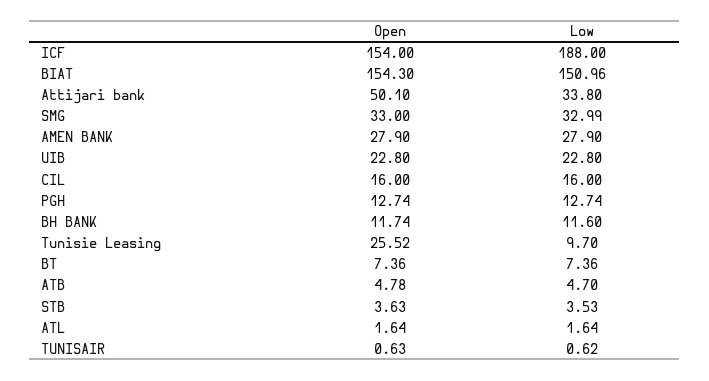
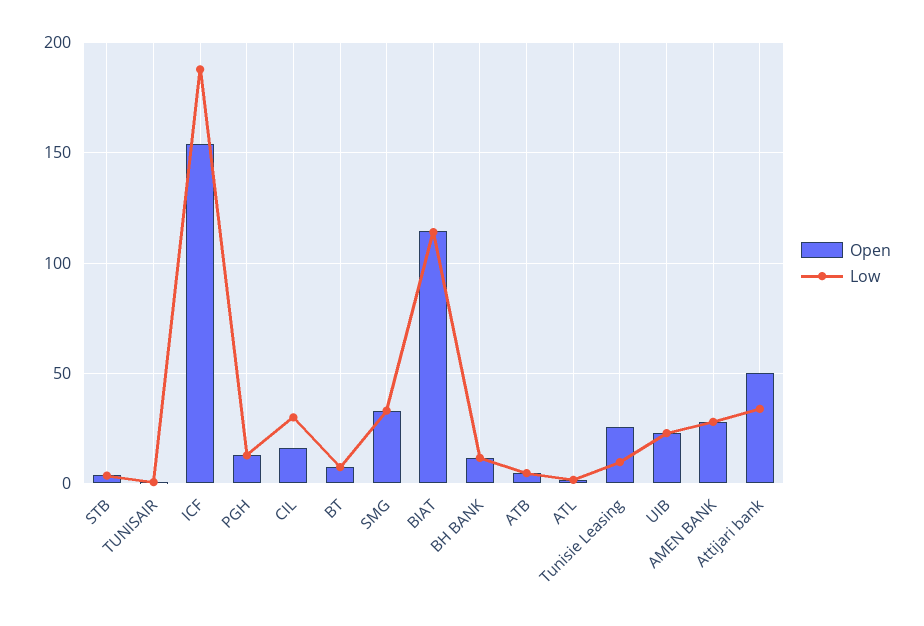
Open, BIAT: 154.3 -> 115
Low, BIAT: 150.96 -> 115
Low, CIL: 16 -> 30

